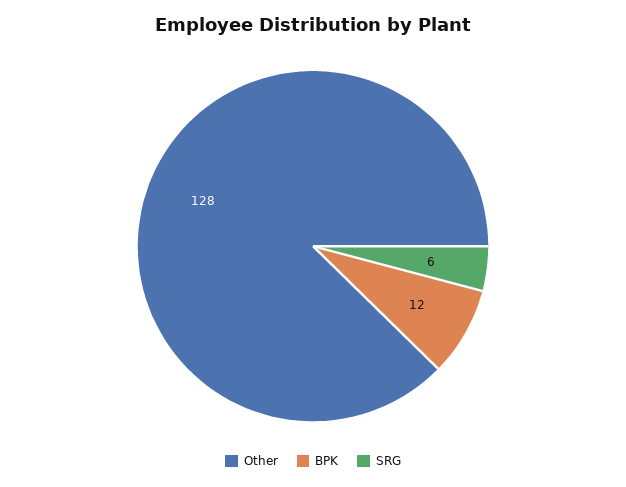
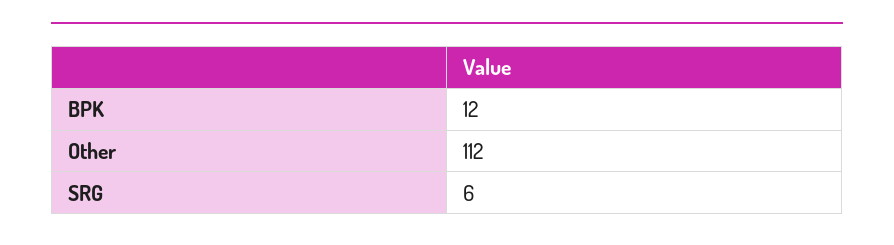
Other: 128 -> 112

